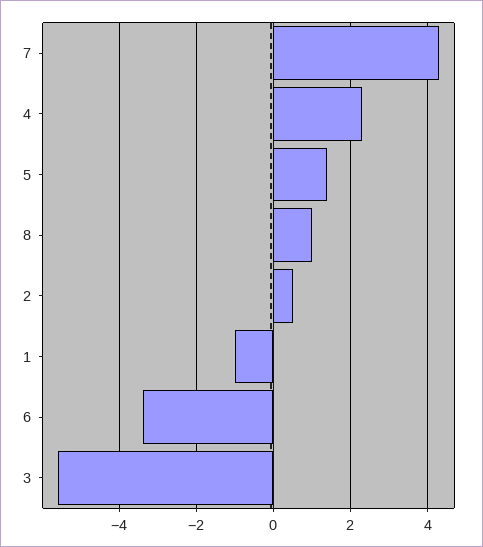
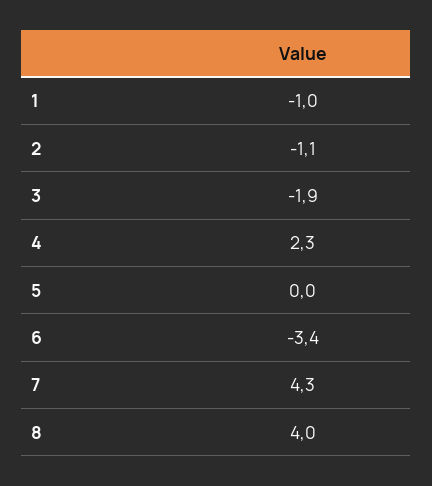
5: 1.5 -> 0
8: 1 -> 4
2: 0.5 -> -1.1
3: -5.5 -> -1.9

